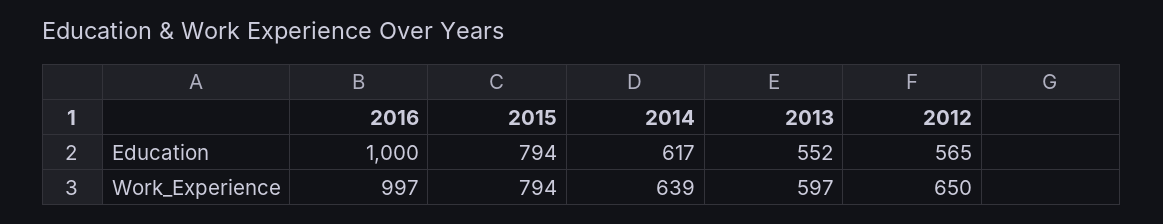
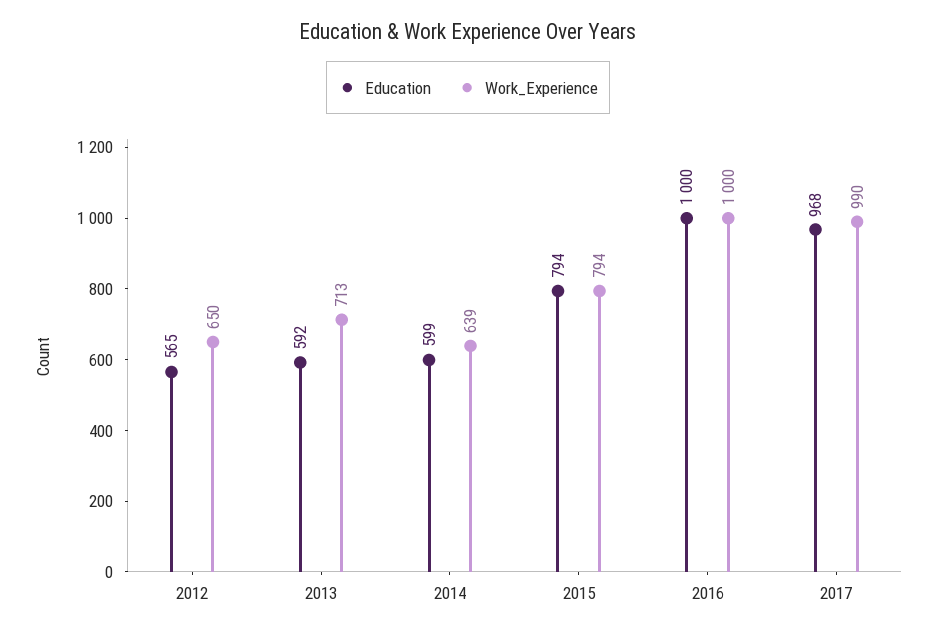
Education, 2014: 617 -> 599
Education, 2013: 552 -> 592
Work_Experience, 2016: 997 -> 1000
Work_Experience, 2013: 597 -> 713
Education, 2017: none -> 968
Work_Experience, 2017: none -> 990

